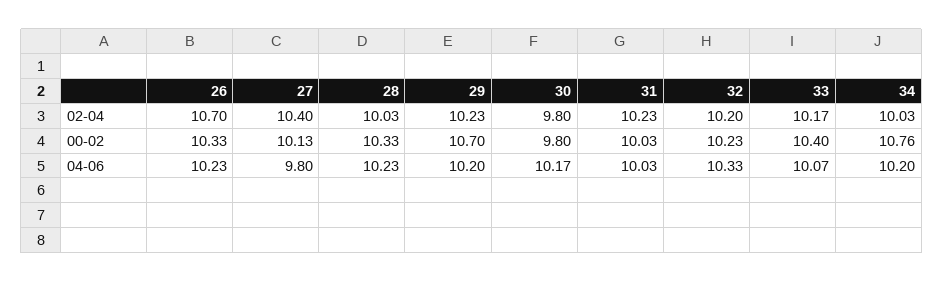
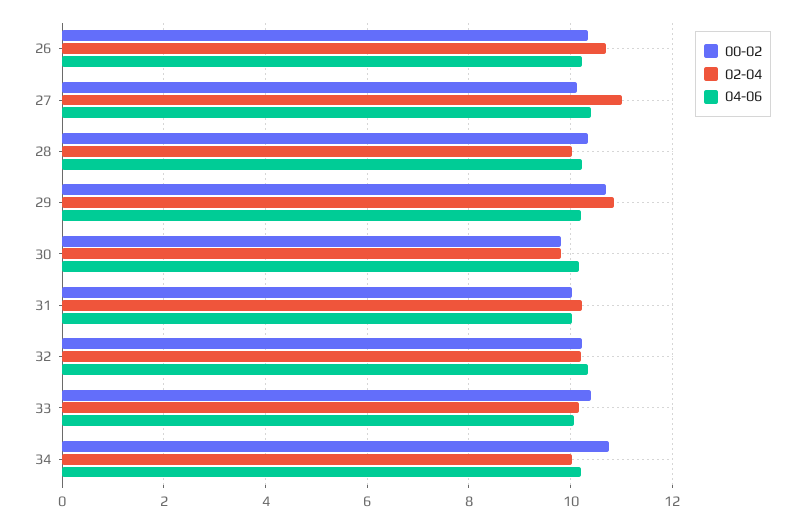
02-04, 27: 10.4 -> 11
02-04, 29: 10.23 -> 10.8
04-06, 27: 9.8 -> 10.4

